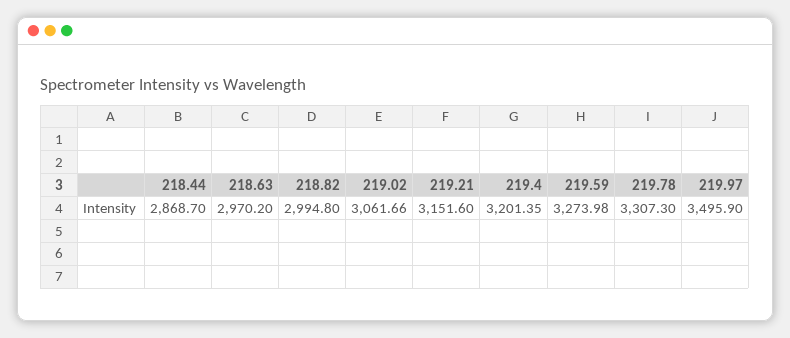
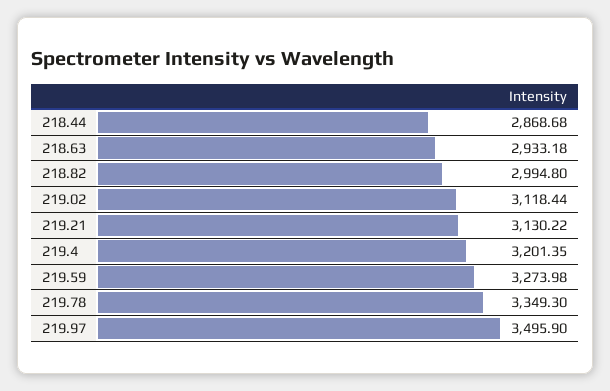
218.44: 2868.7 -> 2868.68
218.63: 2970.2 -> 2933.18
219.02: 3061.66 -> 3118.44
219.21: 3151.6 -> 3130.22
219.78: 3307.3 -> 3349.3

